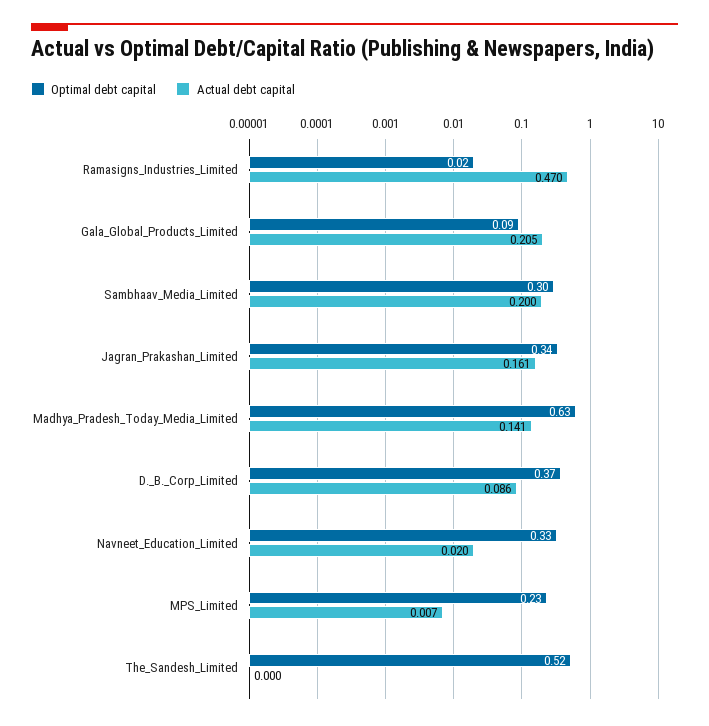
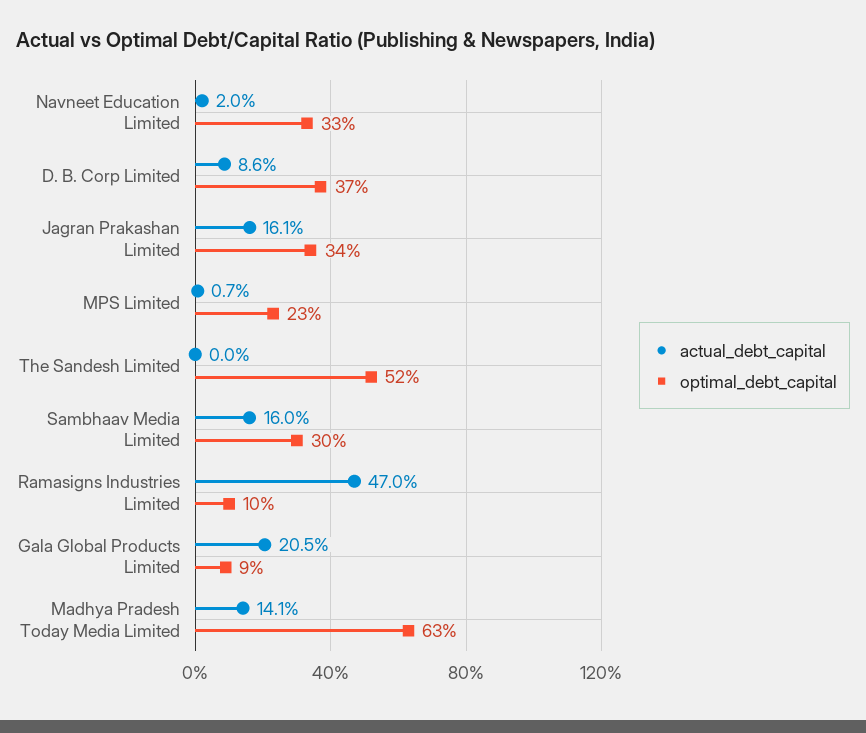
Optimal debt capital, Ramasigns_Industries_Limited: 0.02 -> 0.1
Actual debt capital, Sambhaav_Media_Limited: 0.2 -> 0.16

